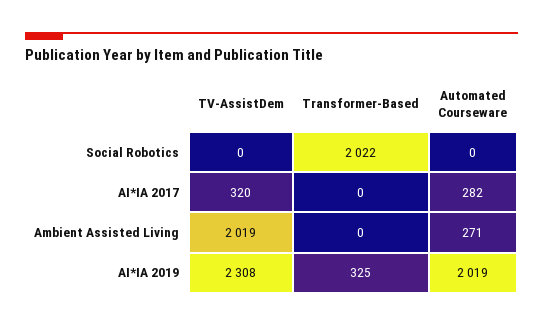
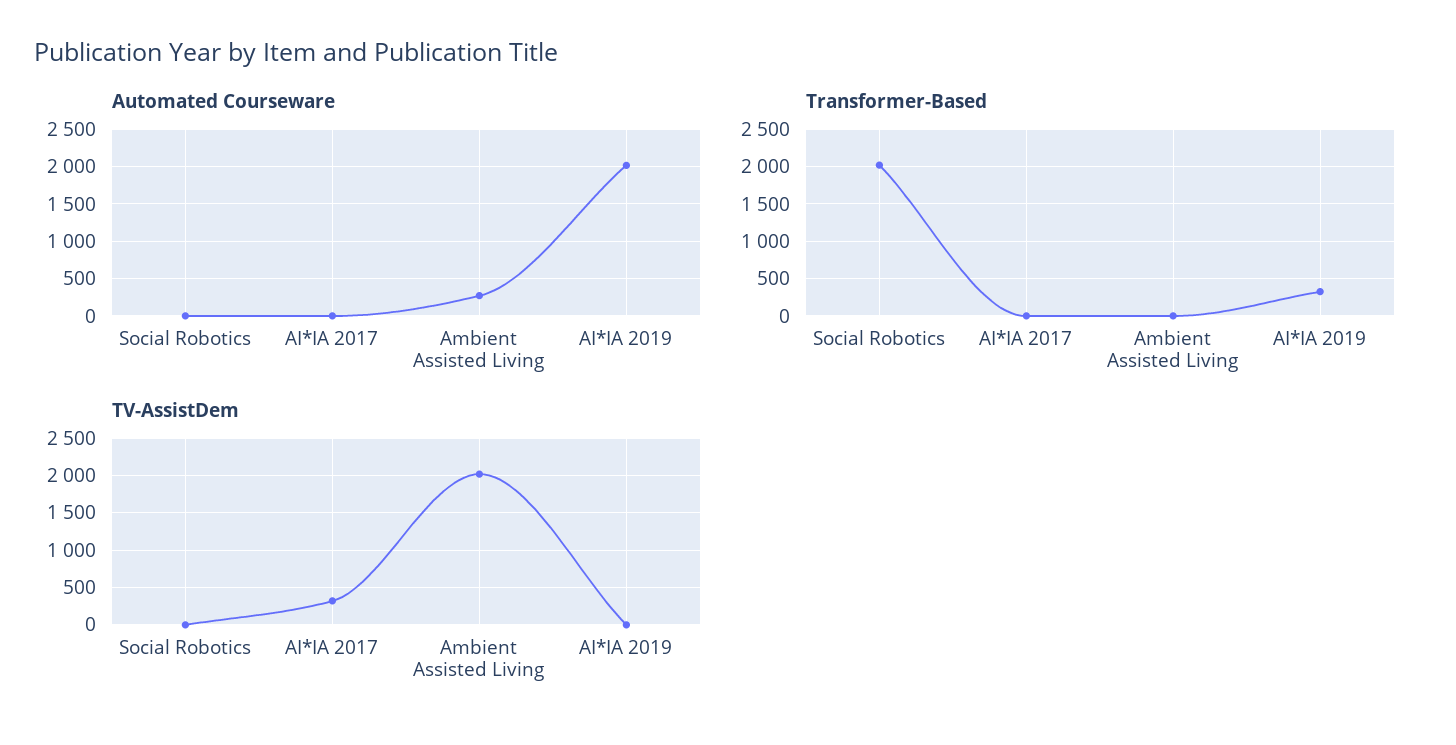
Automated Courseware, AI*IA 2017: 282 -> 0
TV-AssistDem, AI*IA 2019: 2308 -> 0

